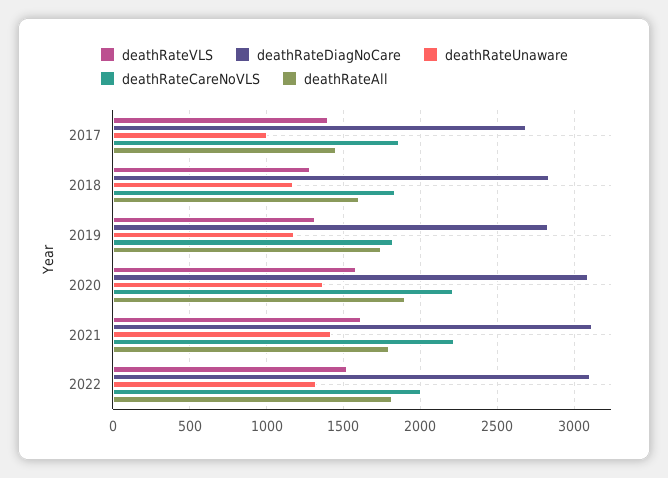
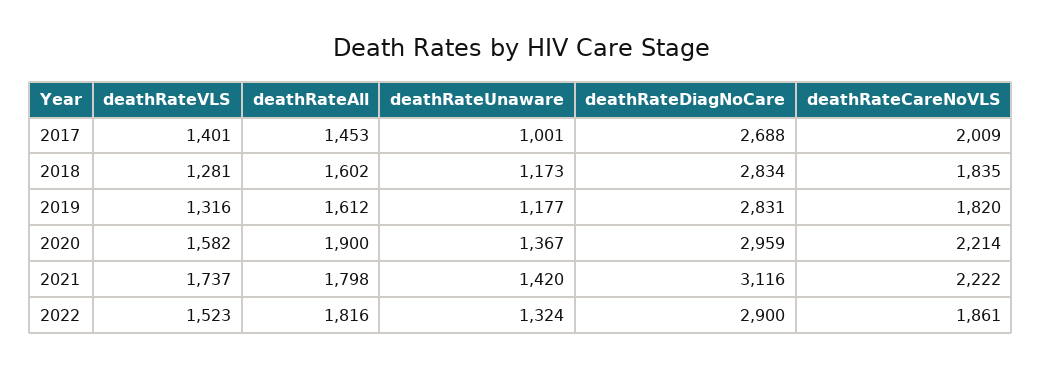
deathRateCareNoVLS, 2017: 1850 -> 2009
deathRateAll, 2019: 1750 -> 1612
deathRateDiagNoCare, 2020: 3100 -> 2959
deathRateVLS, 2021: 1600 -> 1737
deathRateDiagNoCare, 2022: 3100 -> 2900
deathRateCareNoVLS, 2022: 2000 -> 1861

